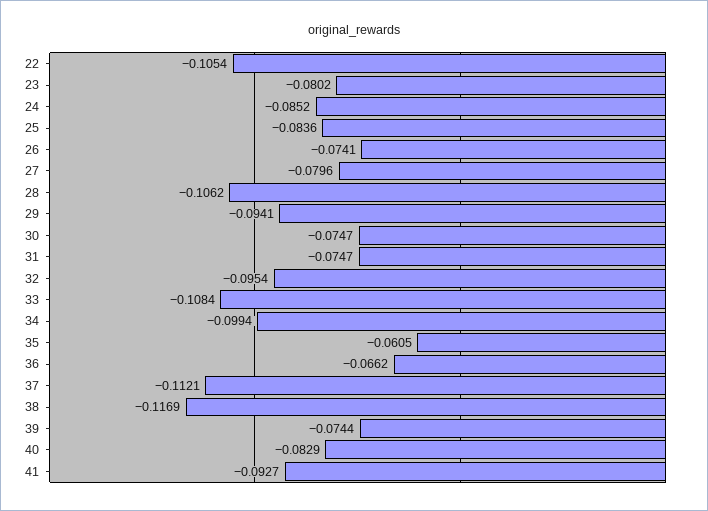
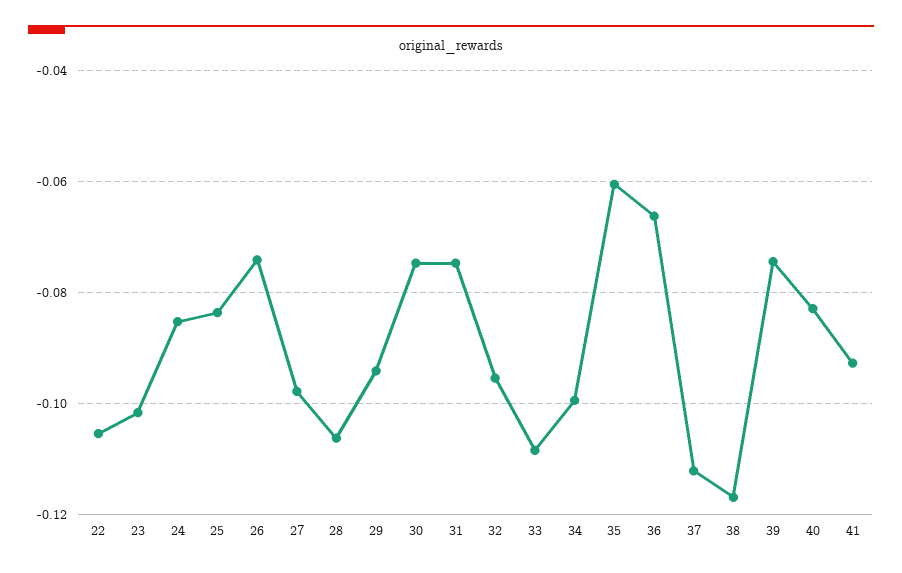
23: -0.0802 -> -0.102
27: -0.0796 -> -0.098

